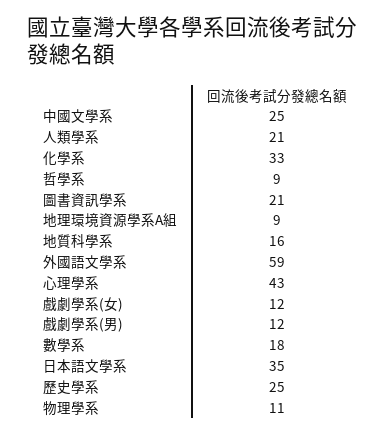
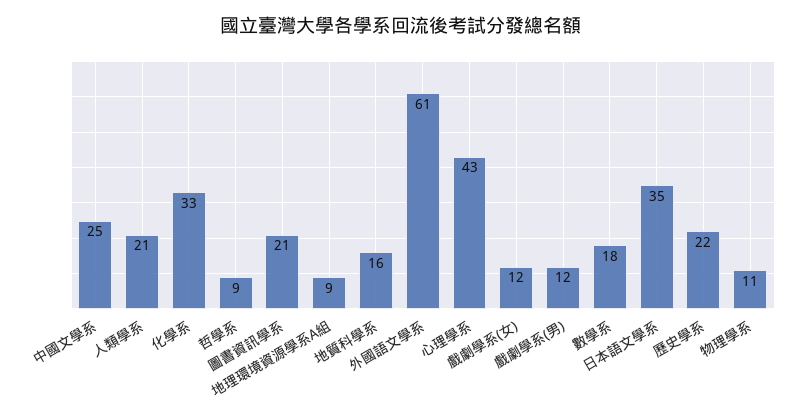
外國語文學系: 59 -> 61
歷史學系: 25 -> 22

